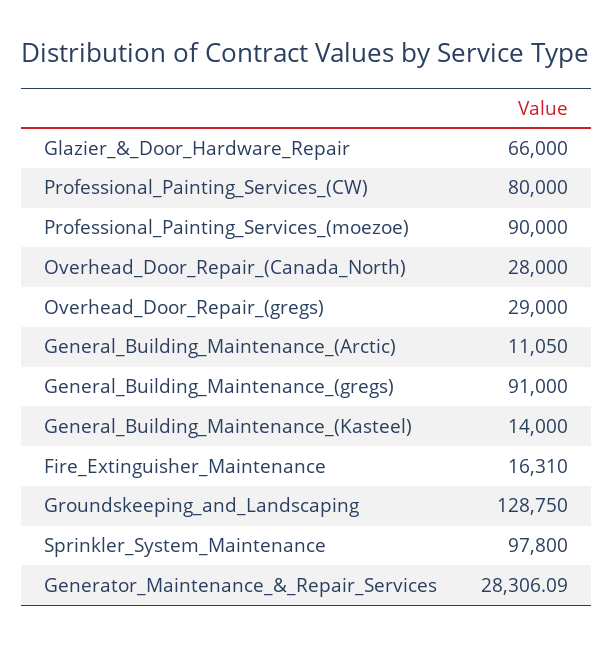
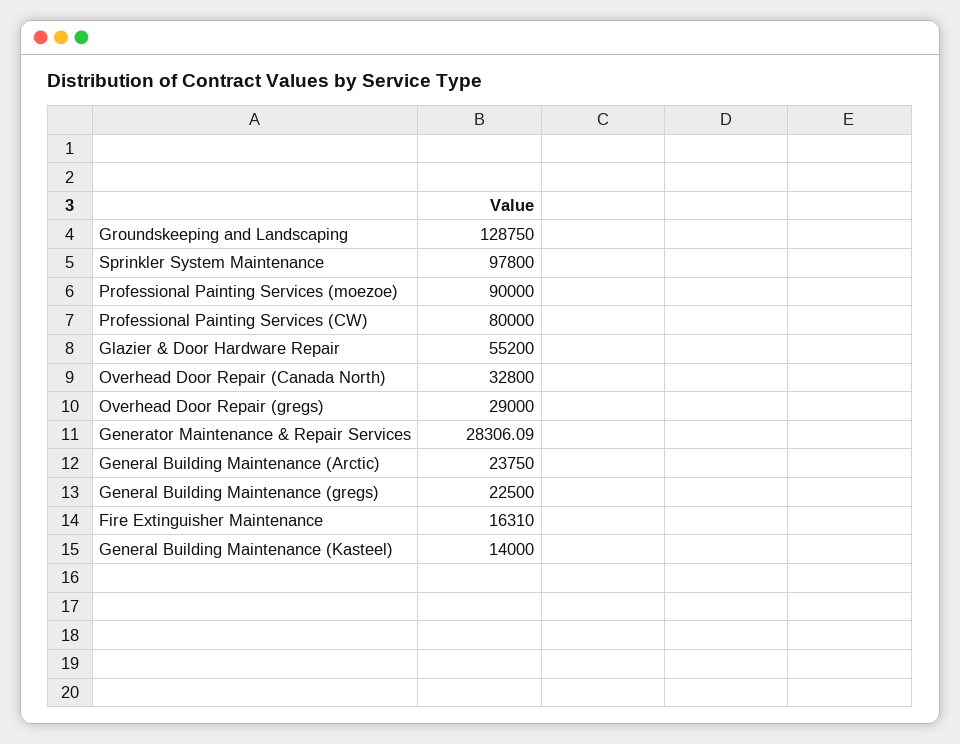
Glazier_&_Door_Hardware_Repair: 66000 -> 55200
Overhead_Door_Repair_(Canada_North): 28000 -> 32800
General_Building_Maintenance_(Arctic): 11050 -> 23750
General_Building_Maintenance_(gregs): 91000 -> 22500

